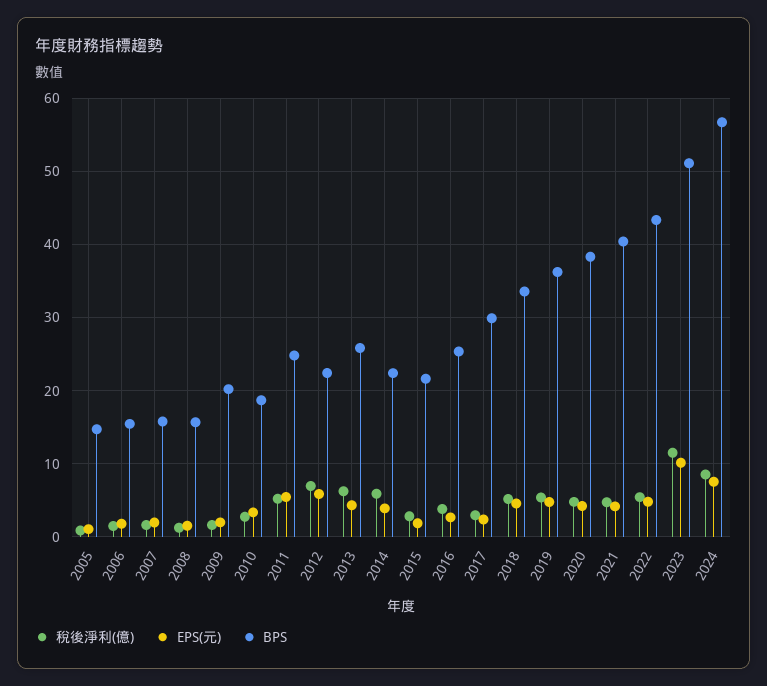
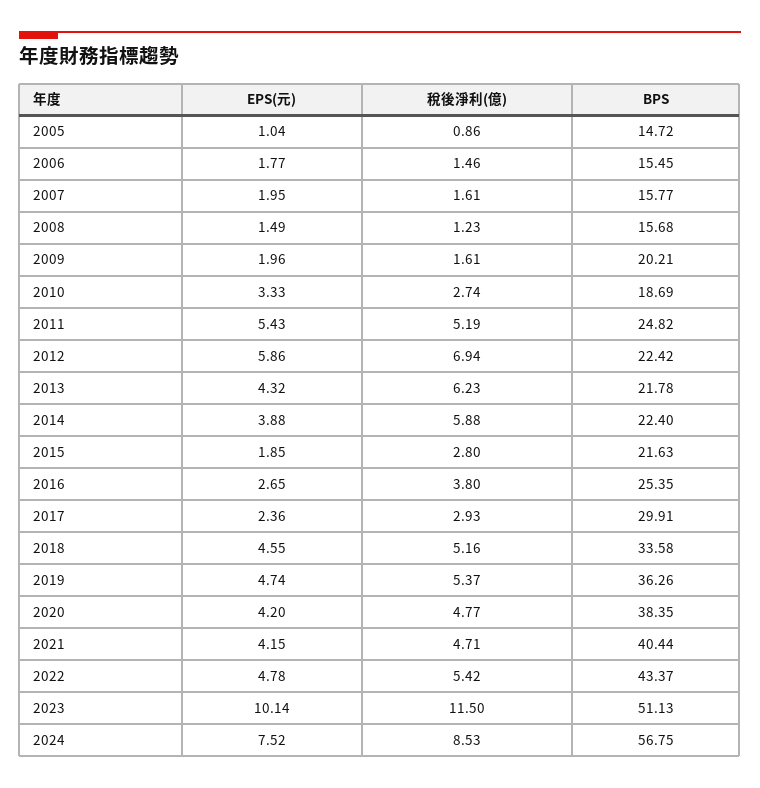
BPS, 2013: 26 -> 21.78

